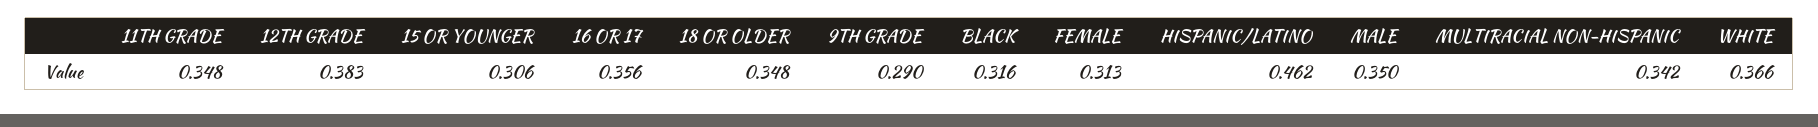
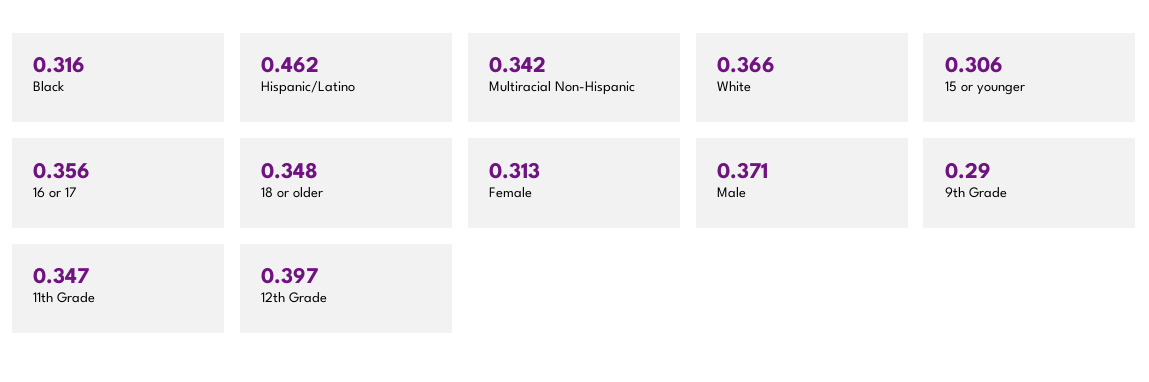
11TH GRADE: 0.348 -> 0.347
12TH GRADE: 0.383 -> 0.397
MALE: 0.35 -> 0.371

